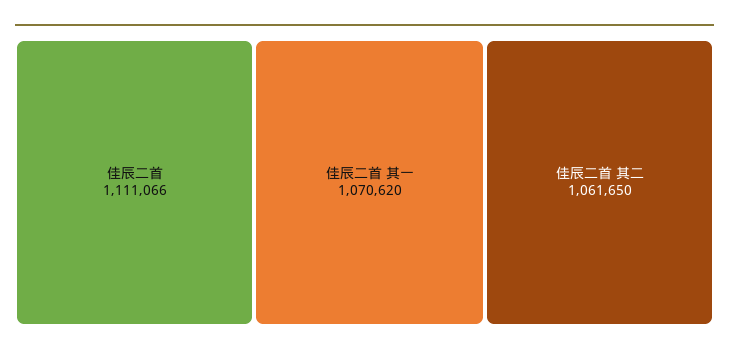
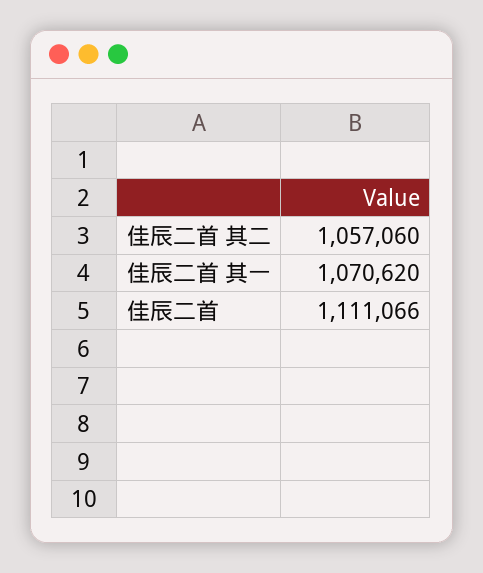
佳辰二首 其二: 1061650 -> 1057060

